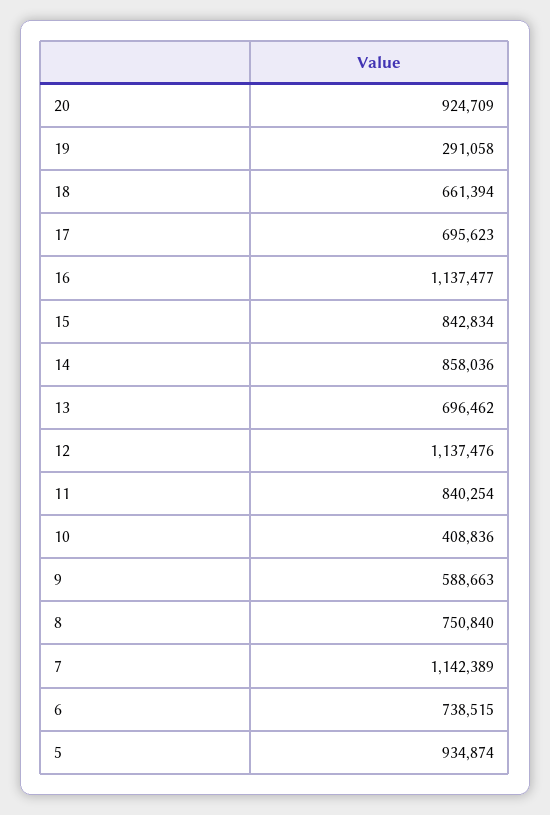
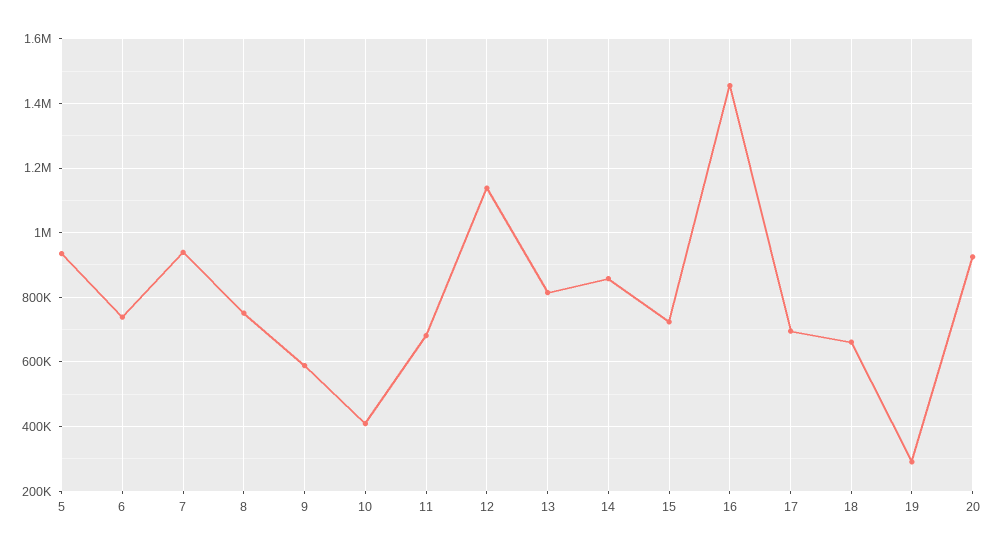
16: 1137477 -> 1460000
15: 842834 -> 720000
13: 696462 -> 820000
11: 840254 -> 680000
7: 1142389 -> 940000

